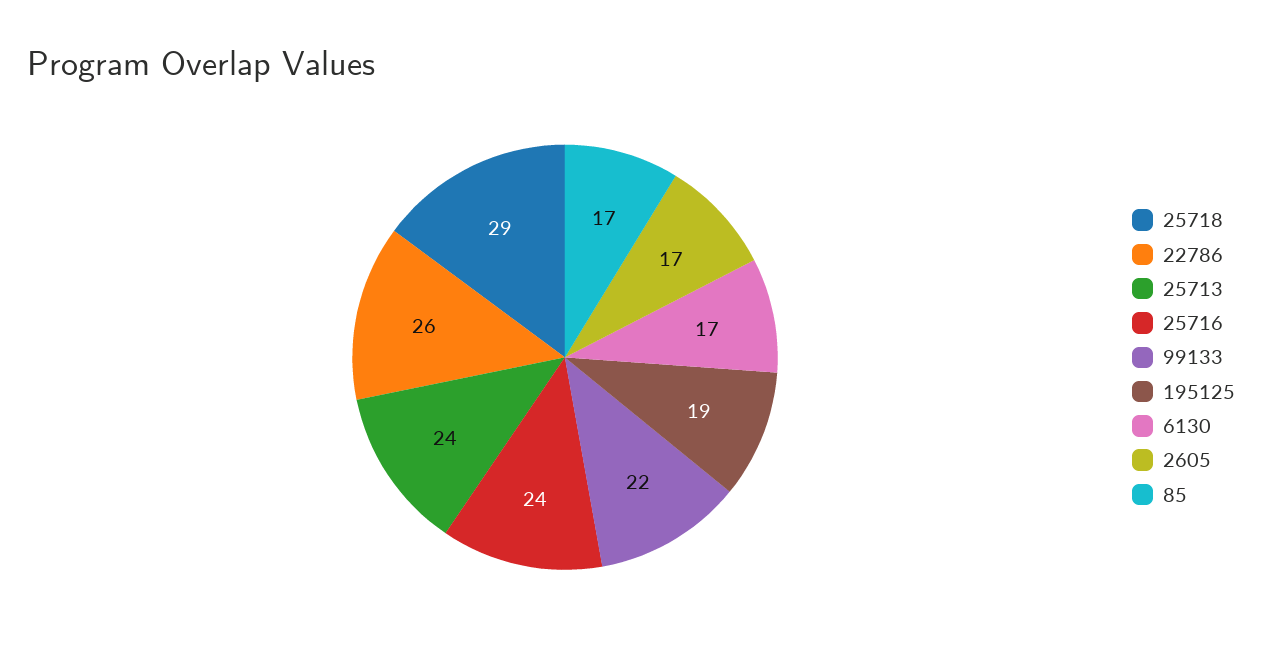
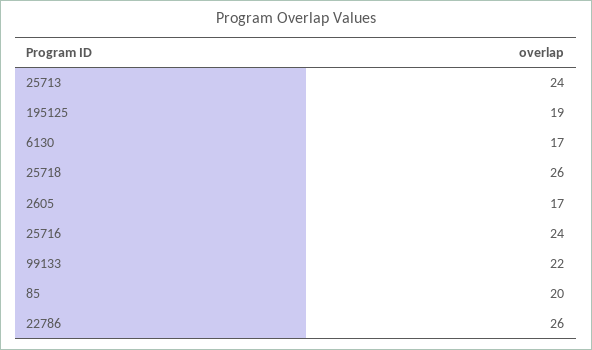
25718: 29 -> 26
85: 17 -> 20

